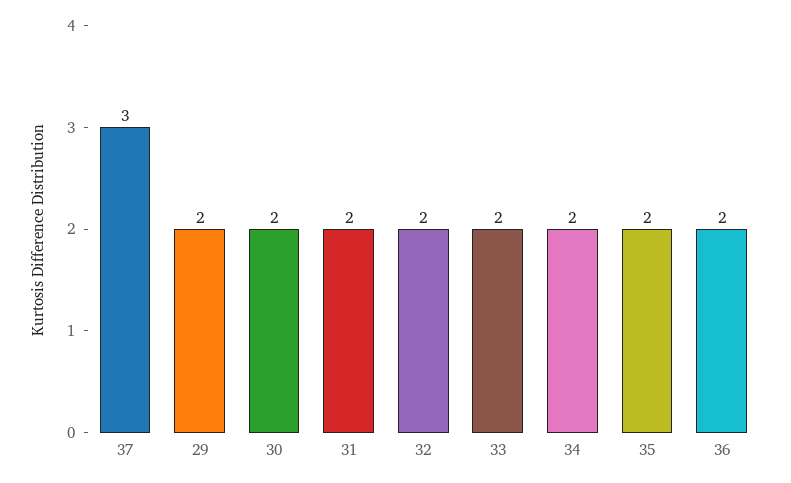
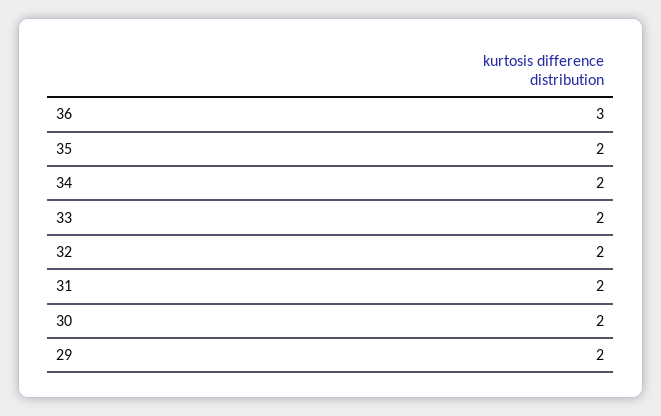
37: 3 -> none
36: 2 -> 3

